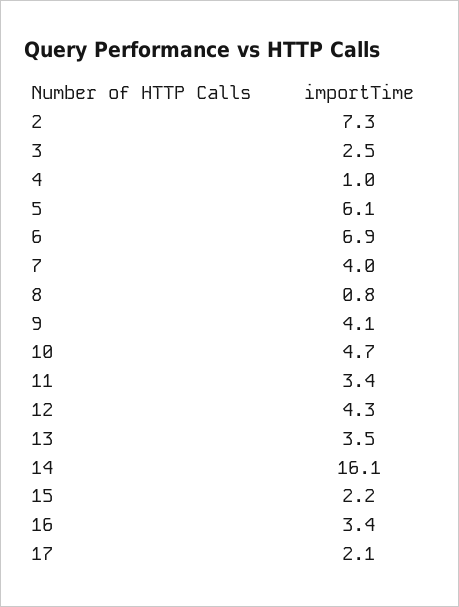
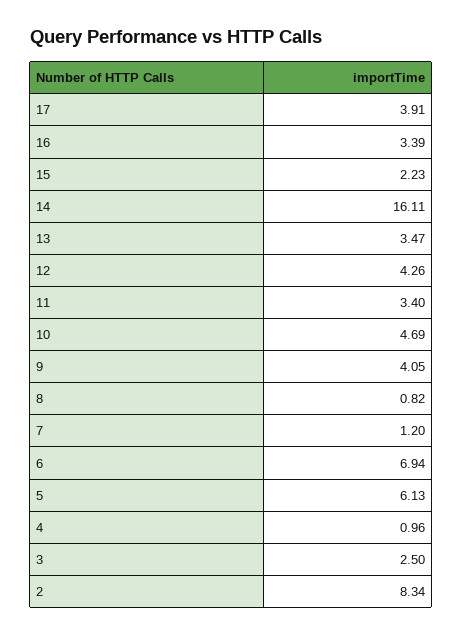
2: 7.3 -> 8.34
7: 4 -> 1.2
17: 2.1 -> 3.91

